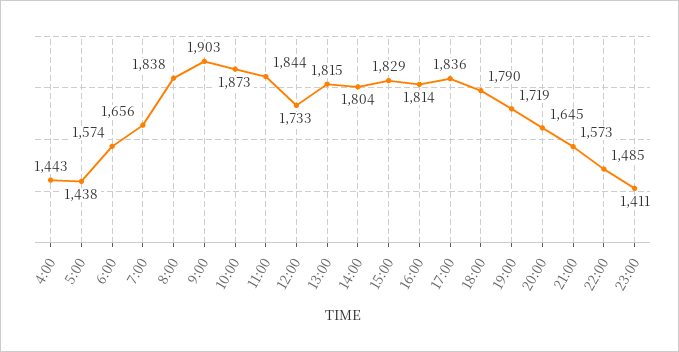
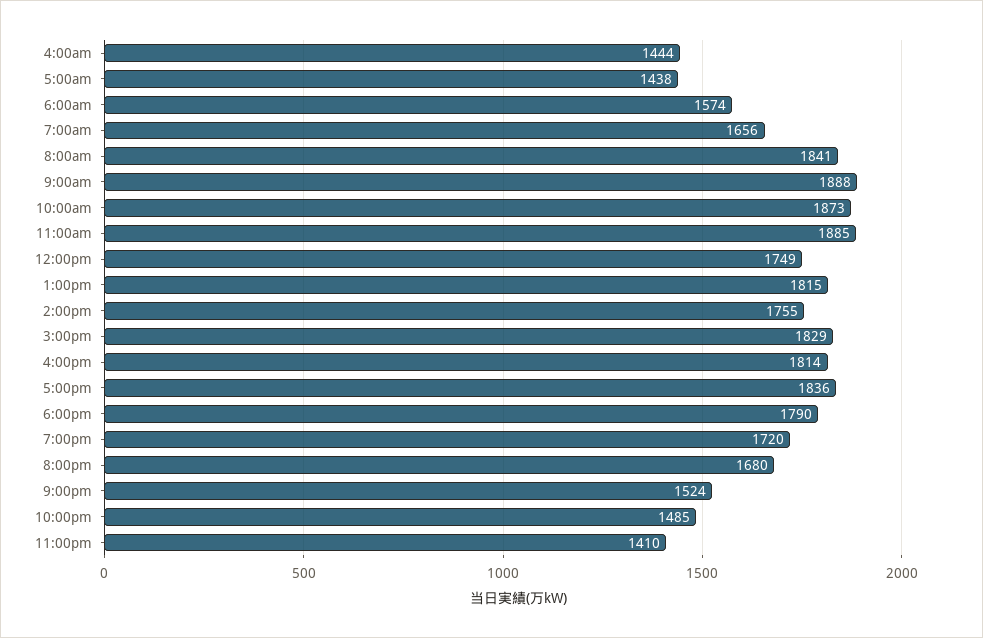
4:00: 1443 -> 1444
8:00: 1838 -> 1841
9:00: 1903 -> 1888
11:00: 1844 -> 1885
12:00: 1733 -> 1749
14:00: 1804 -> 1755
19:00: 1719 -> 1720
20:00: 1645 -> 1680
21:00: 1573 -> 1524
23:00: 1411 -> 1410

